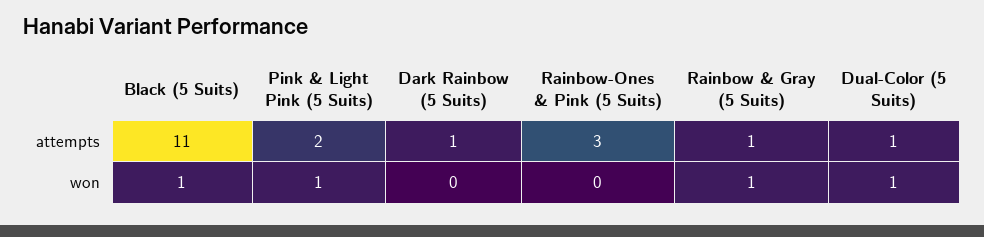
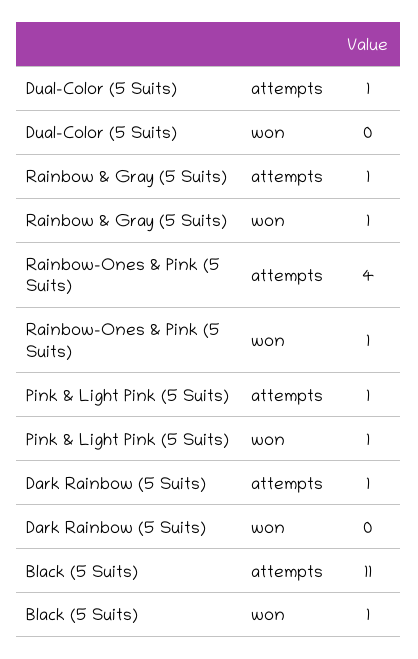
Pink & Light Pink (5 Suits), attempts: 2 -> 1
Rainbow-Ones & Pink (5 Suits), attempts: 3 -> 4
Rainbow-Ones & Pink (5 Suits), won: 0 -> 1
Dual-Color (5 Suits), won: 1 -> 0

